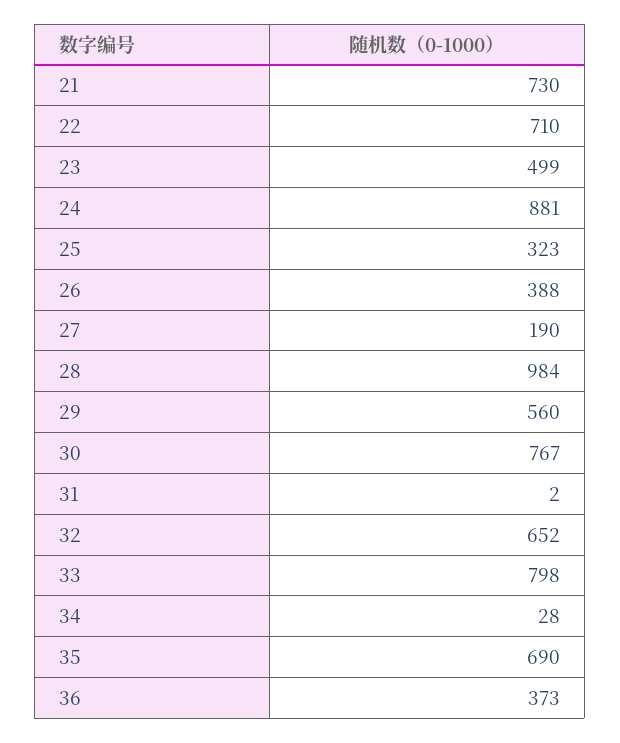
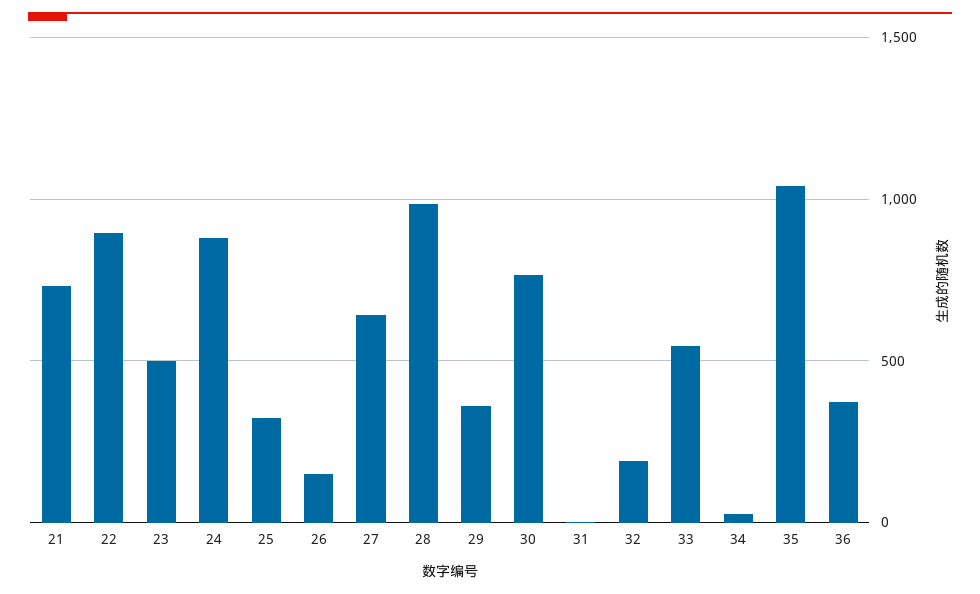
22: 710 -> 900
26: 388 -> 150
27: 190 -> 650
29: 560 -> 350
32: 652 -> 200
33: 798 -> 550
35: 690 -> 1050

